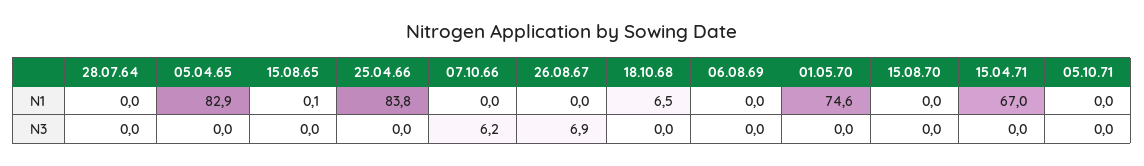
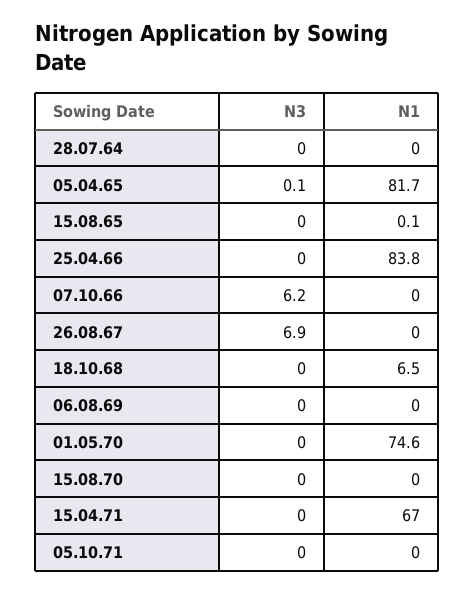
05.04.65, N1: 82.9 -> 81.7
05.04.65, N3: 0 -> 0.1

